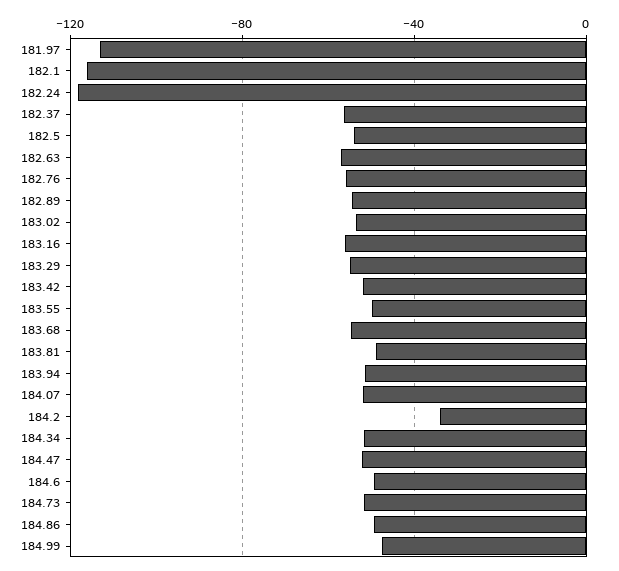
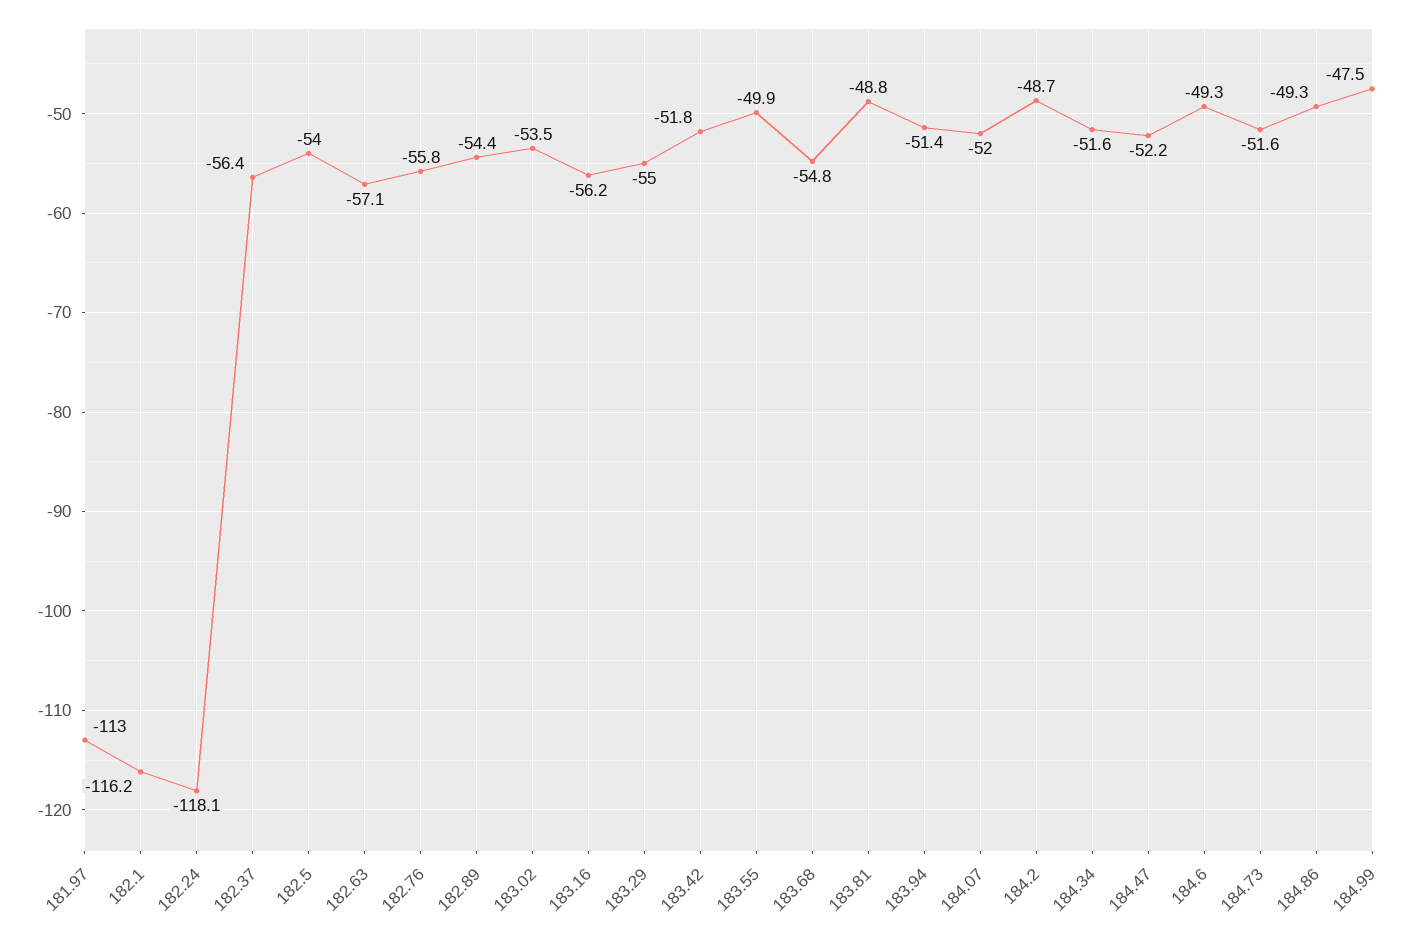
184.2: -35 -> -48.7

